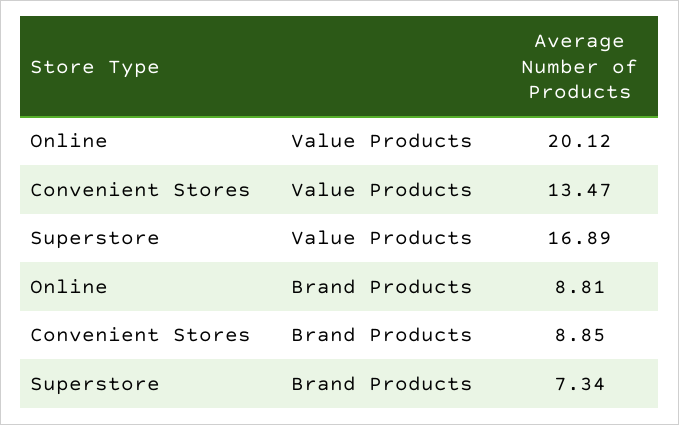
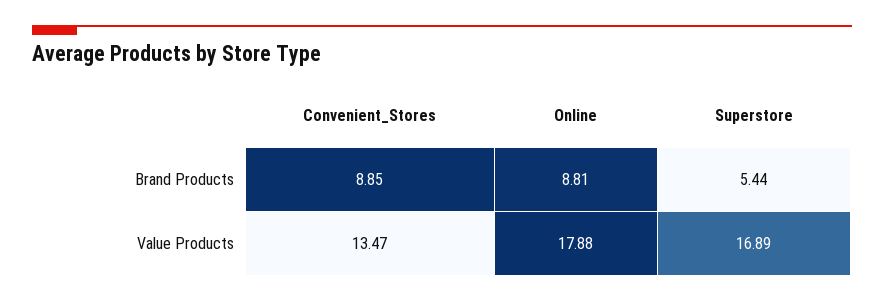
Online, Value Products: 20.12 -> 17.88
Superstore, Brand Products: 7.34 -> 5.44

